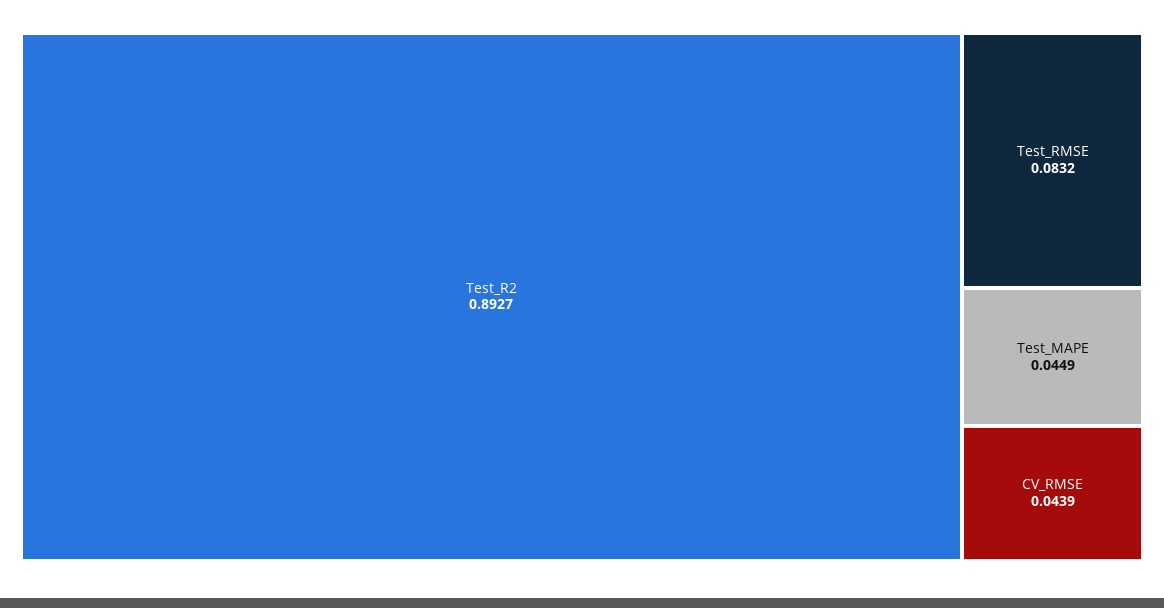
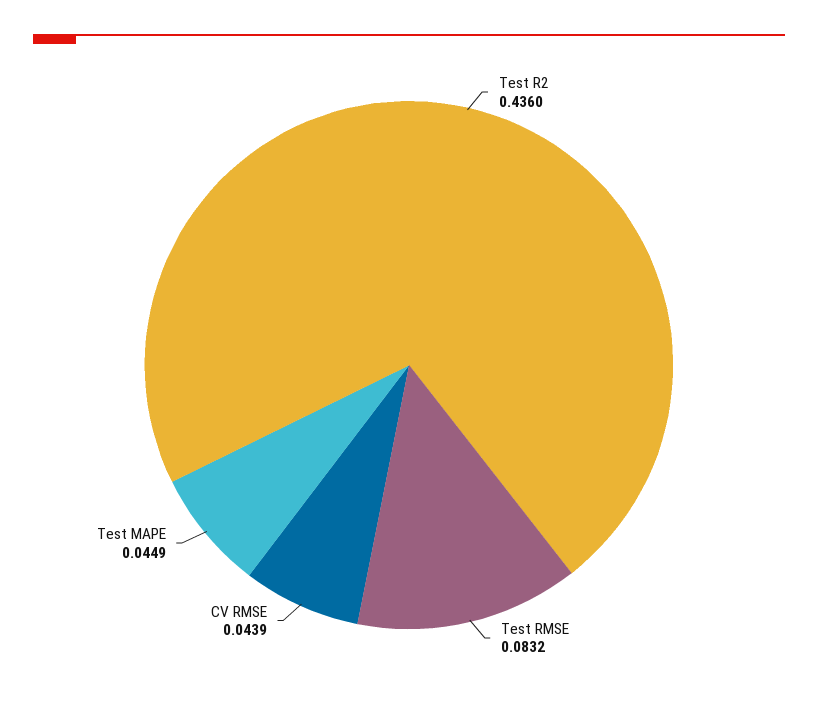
Test_R2: 0.8927 -> 0.436

